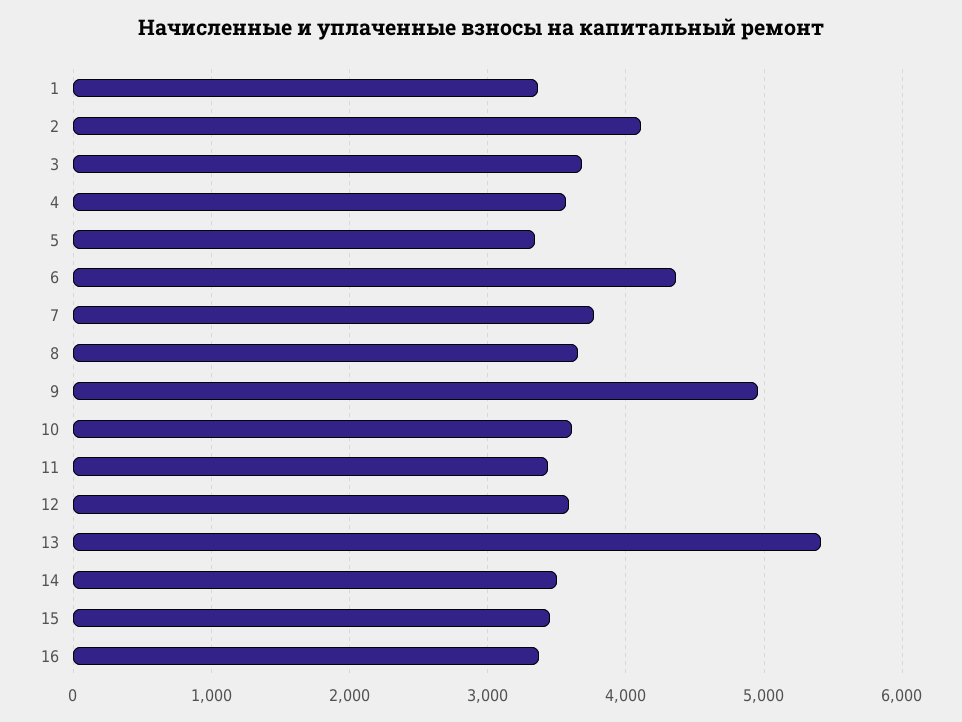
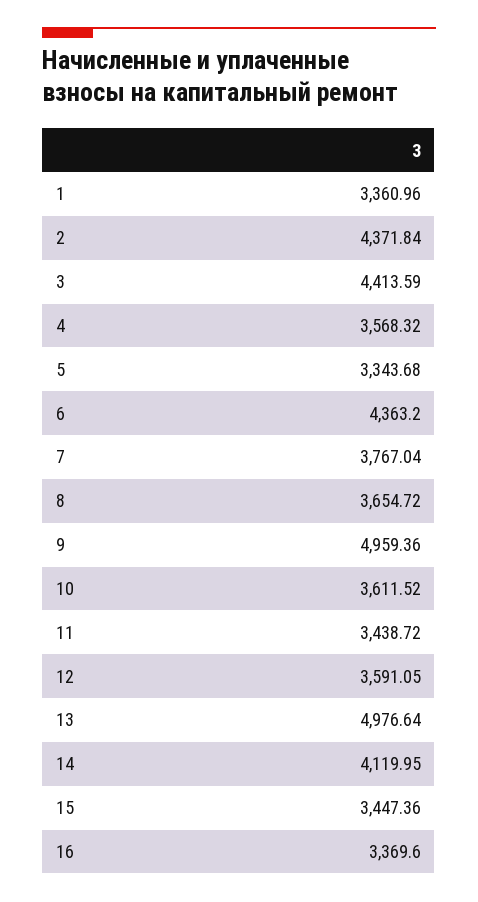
2: 4100 -> 4371.84
3: 3700 -> 4413.59
13: 5400 -> 4976.64
14: 3500 -> 4119.95

